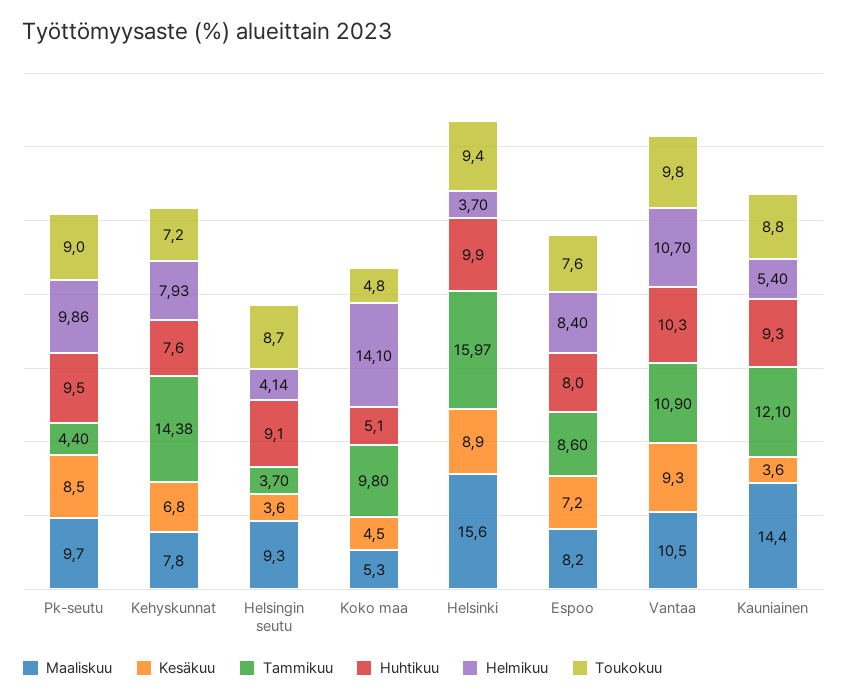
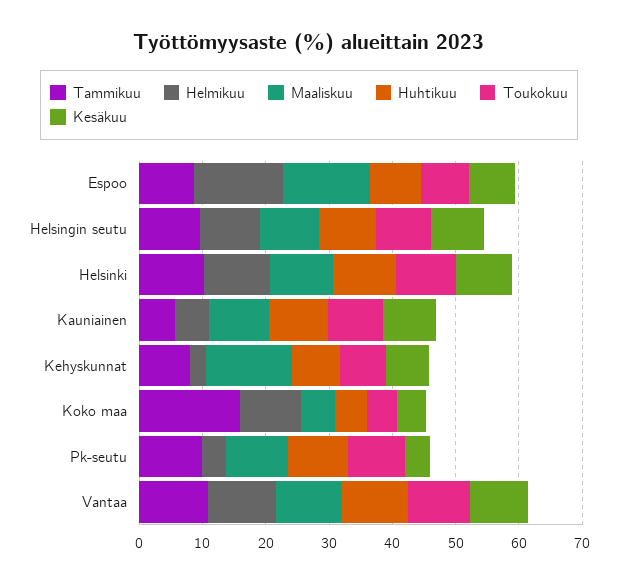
Kesäkuu, Pk-seutu: 8.5 -> 4
Tammikuu, Pk-seutu: 4.4 -> 10
Helmikuu, Pk-seutu: 9.86 -> 4
Maaliskuu, Kehyskunnat: 7.8 -> 14
Tammikuu, Kehyskunnat: 14.38 -> 8
Helmikuu, Kehyskunnat: 7.93 -> 2
Kesäkuu, Helsingin seutu: 3.6 -> 8
Tammikuu, Helsingin seutu: 3.7 -> 10
Helmikuu, Helsingin seutu: 4.14 -> 10
Tammikuu, Koko maa: 9.8 -> 16
Helmikuu, Koko maa: 14.1 -> 10
Maaliskuu, Helsinki: 15.6 -> 10
Tammikuu, Helsinki: 15.97 -> 10
Helmikuu, Helsinki: 3.7 -> 10
Maaliskuu, Espoo: 8.2 -> 14
Helmikuu, Espoo: 8.4 -> 14
Maaliskuu, Kauniainen: 14.4 -> 10
Kesäkuu, Kauniainen: 3.6 -> 8
Tammikuu, Kauniainen: 12.1 -> 6

